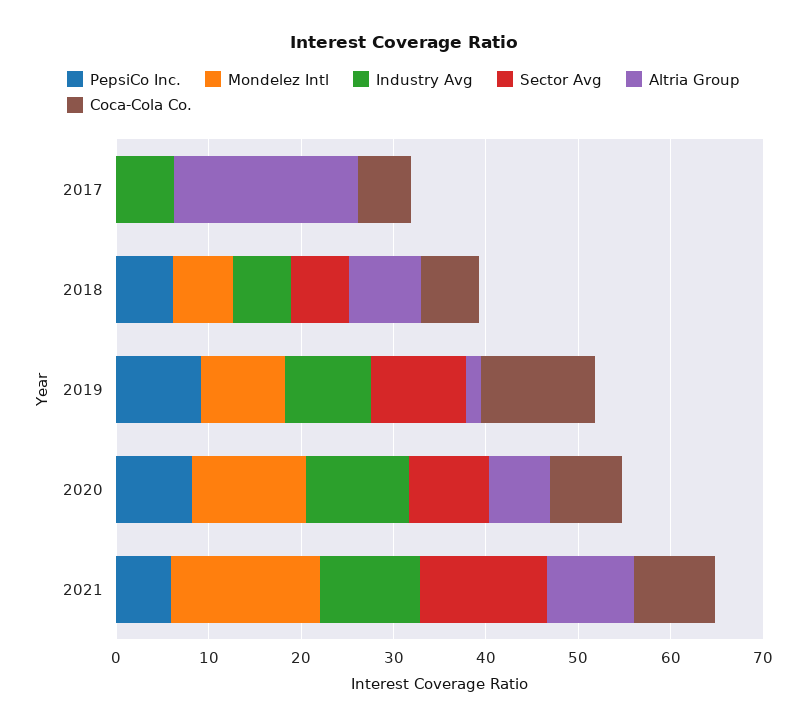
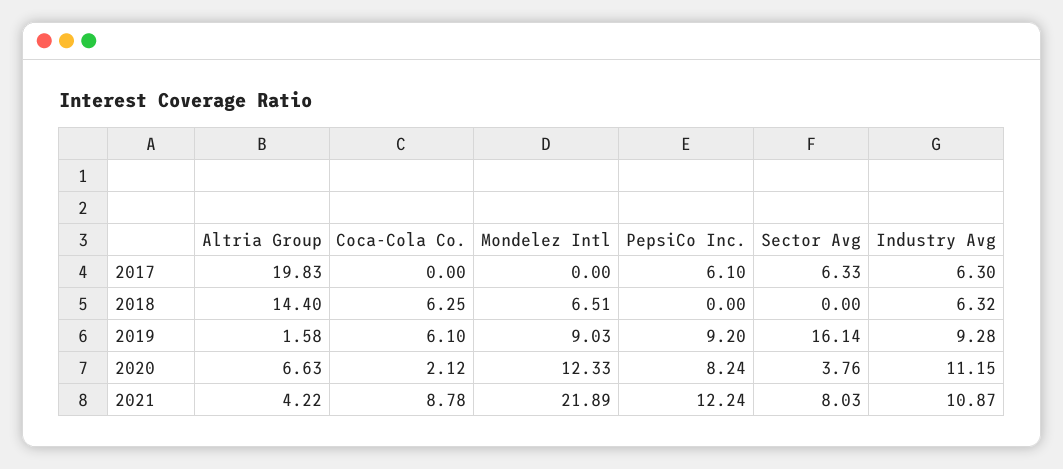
PepsiCo Inc., 2017: 0 -> 6.1
Sector Avg, 2017: 0 -> 6.33
Coca-Cola Co., 2017: 6 -> 0
PepsiCo Inc., 2018: 6 -> 0
Sector Avg, 2018: 6 -> 0
Altria Group, 2018: 8 -> 14.4
Sector Avg, 2019: 10 -> 16.14
Coca-Cola Co., 2019: 12 -> 6.1
Sector Avg, 2020: 8 -> 3.76
Coca-Cola Co., 2020: 8 -> 2.12
PepsiCo Inc., 2021: 6 -> 12.24
Mondelez Intl, 2021: 16 -> 21.89
Sector Avg, 2021: 14 -> 8.03
Altria Group, 2021: 10 -> 4.22

